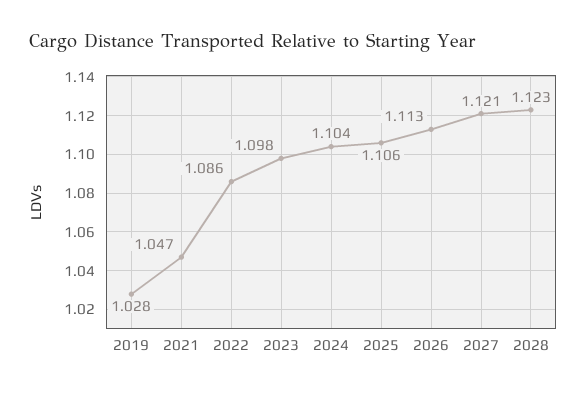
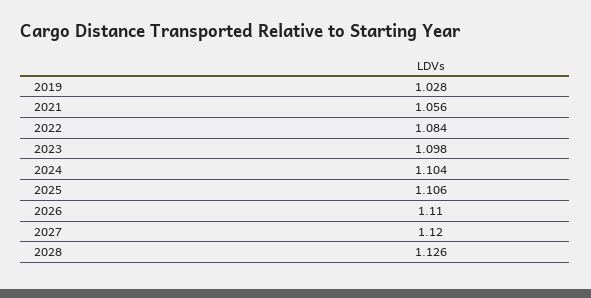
2021: 1.047 -> 1.056
2022: 1.086 -> 1.084
2026: 1.113 -> 1.11
2027: 1.121 -> 1.12
2028: 1.123 -> 1.126

